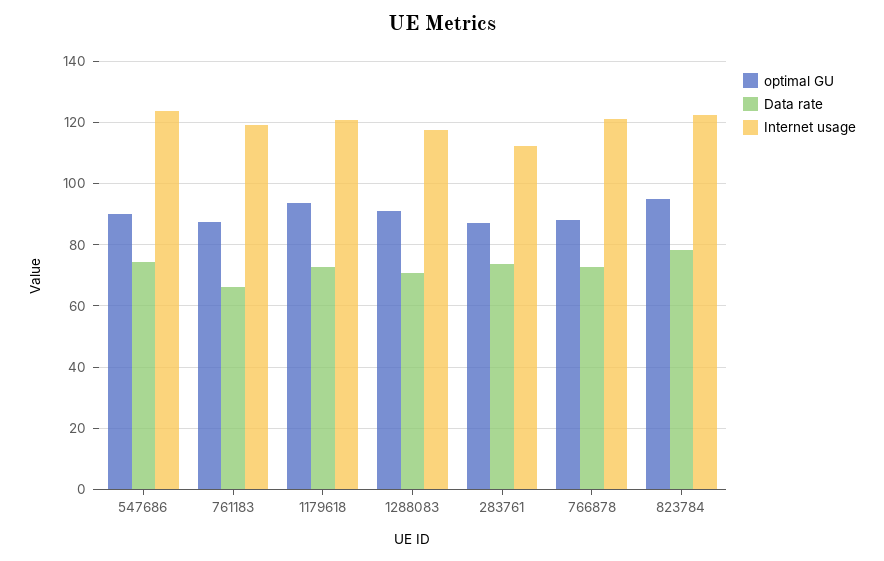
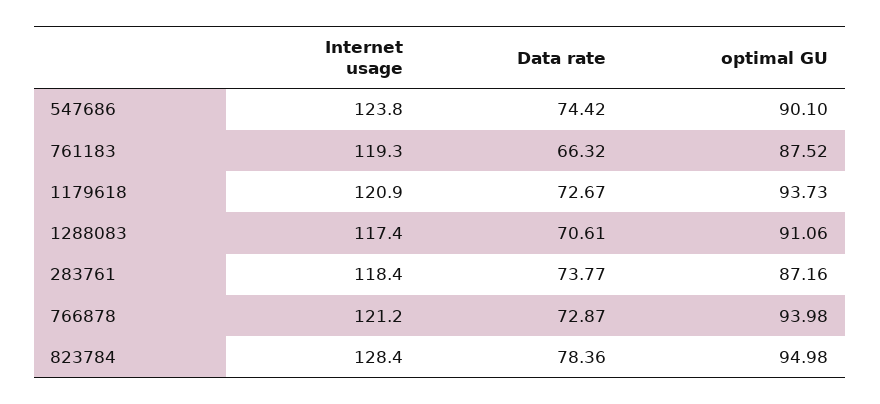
Internet usage, 283761: 112 -> 118.4
optimal GU, 766878: 88 -> 93.98
Internet usage, 823784: 122 -> 128.4

